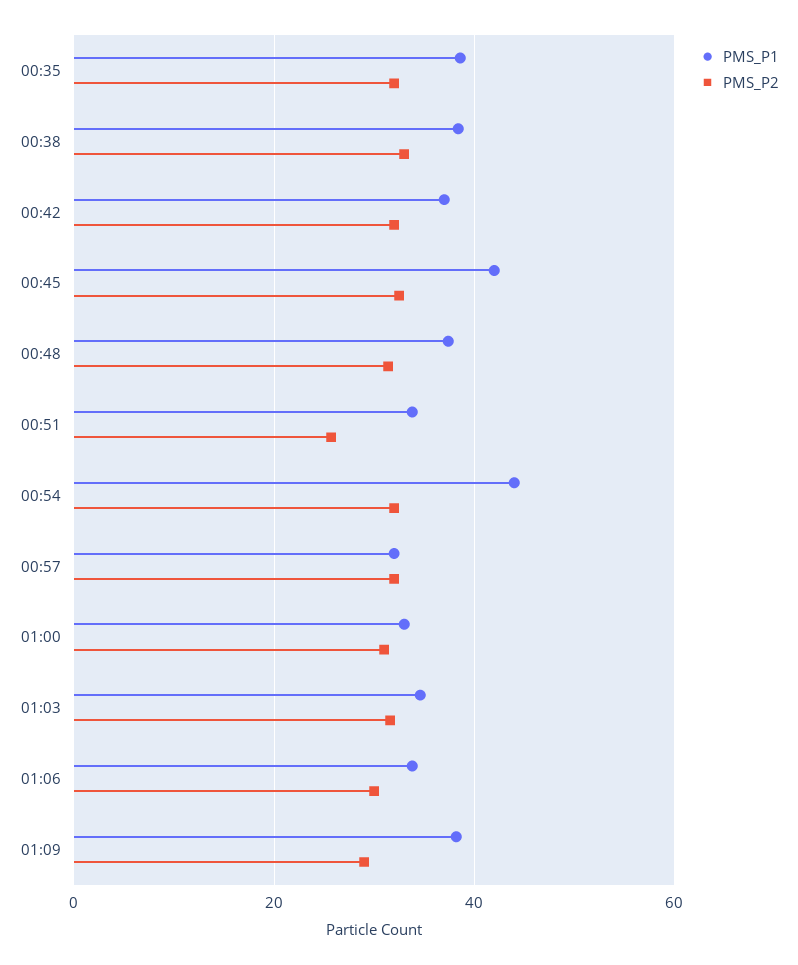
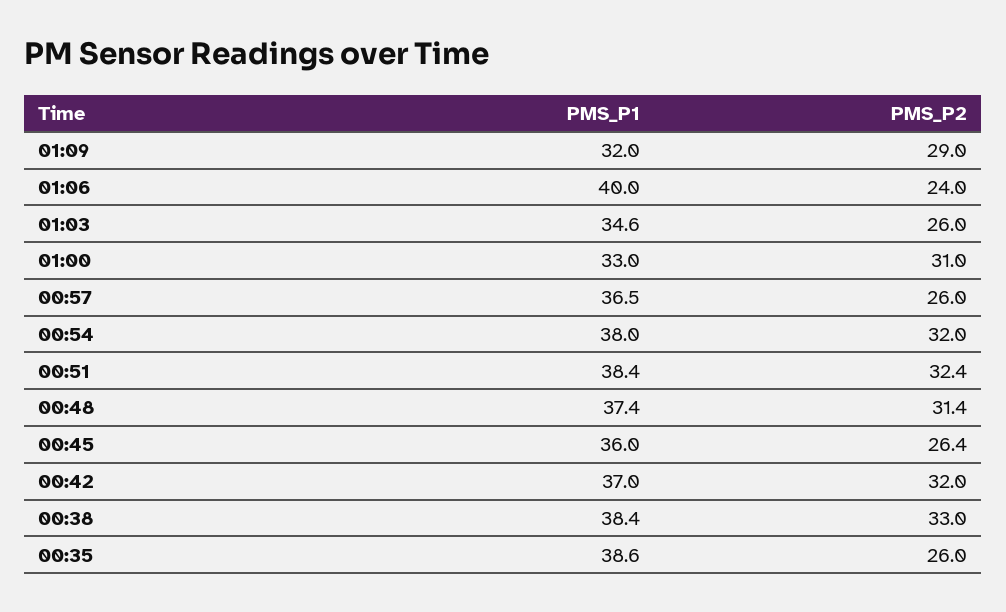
PMS_P2, 00:35: 32 -> 26
PMS_P1, 00:45: 42 -> 36
PMS_P2, 00:45: 32 -> 26.4
PMS_P1, 00:51: 34 -> 38.4
PMS_P2, 00:51: 26 -> 32.4
PMS_P1, 00:54: 44 -> 38
PMS_P1, 00:57: 32 -> 36.5
PMS_P2, 00:57: 32 -> 26
PMS_P2, 01:03: 32 -> 26
PMS_P1, 01:06: 34 -> 40
PMS_P2, 01:06: 30 -> 24
PMS_P1, 01:09: 38 -> 32

